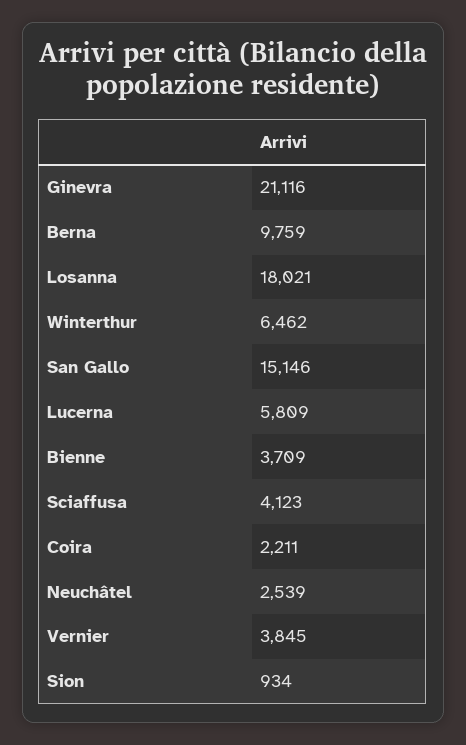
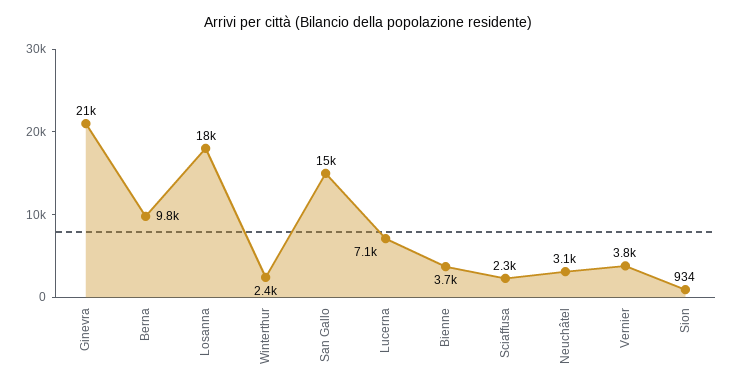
Winterthur: 6462 -> 2400
Lucerna: 5809 -> 7100
Sciaffusa: 4123 -> 2300
Coira: 2211 -> none
Neuchâtel: 2539 -> 3100

